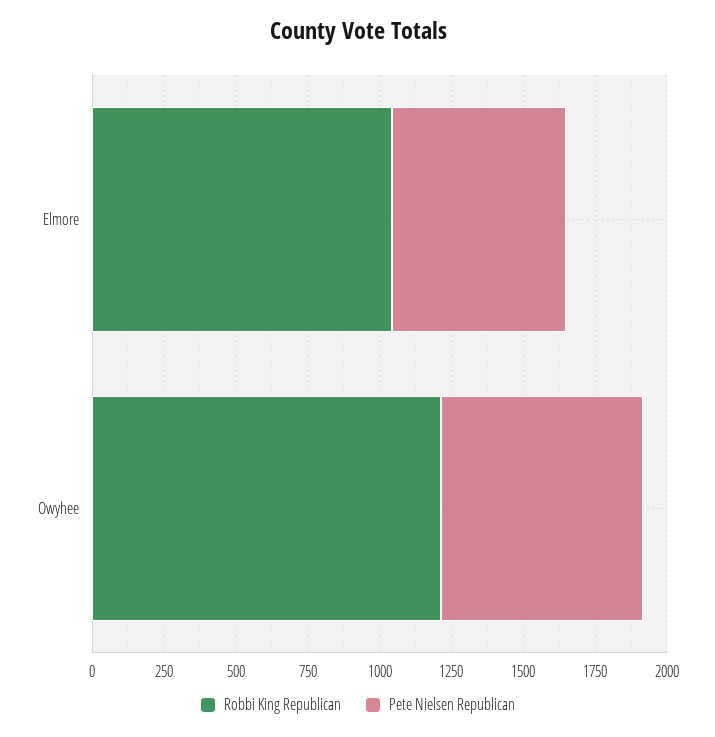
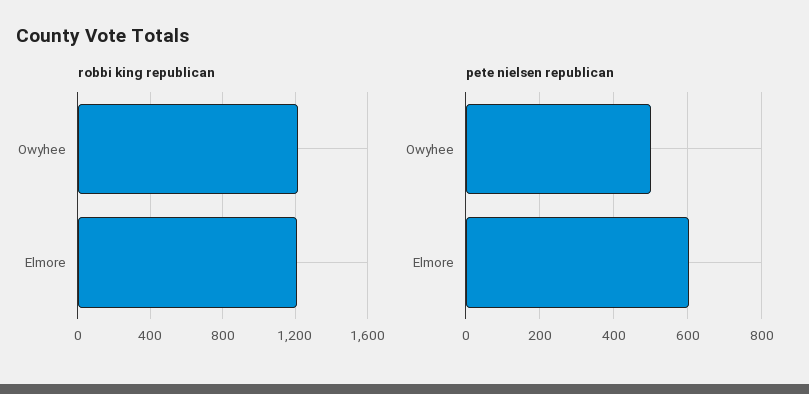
Robbi King Republican, Elmore: 1050 -> 1200
Pete Nielsen Republican, Owyhee: 700 -> 500

